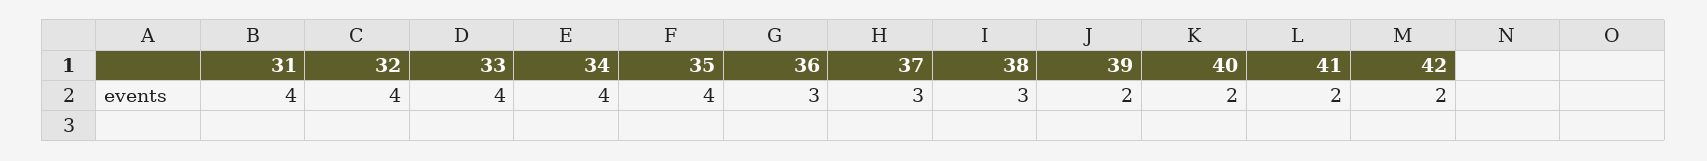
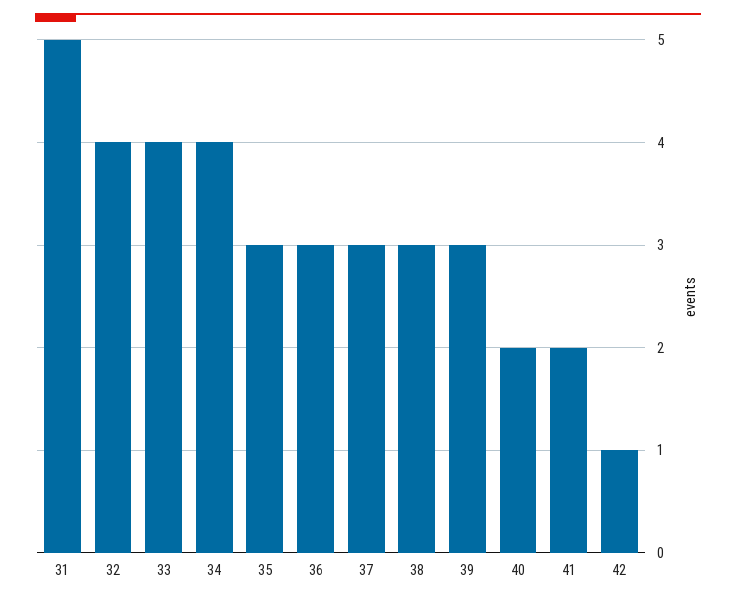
31: 4 -> 5
35: 4 -> 3
39: 2 -> 3
42: 2 -> 1

